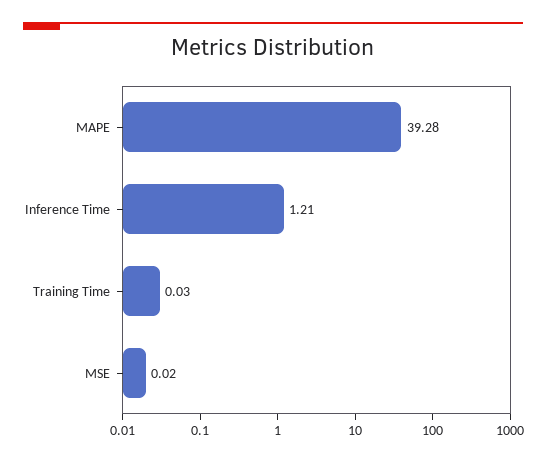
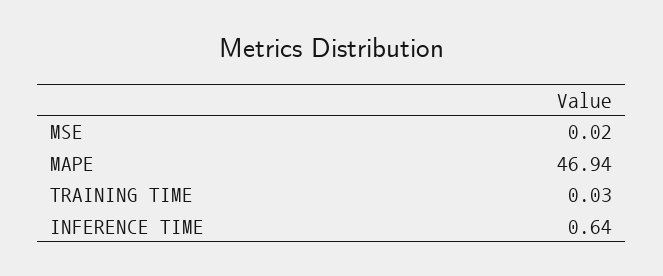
MAPE: 39.28 -> 46.94
Inference Time: 1.21 -> 0.64

